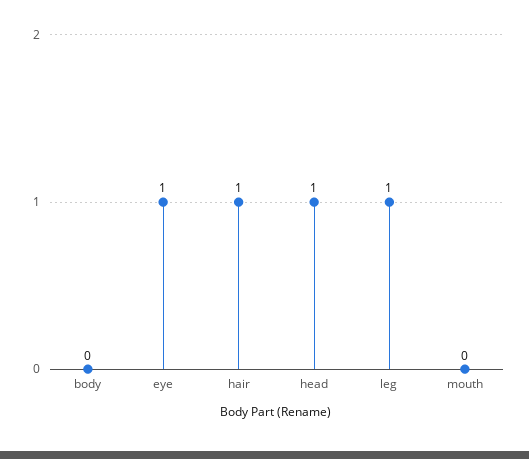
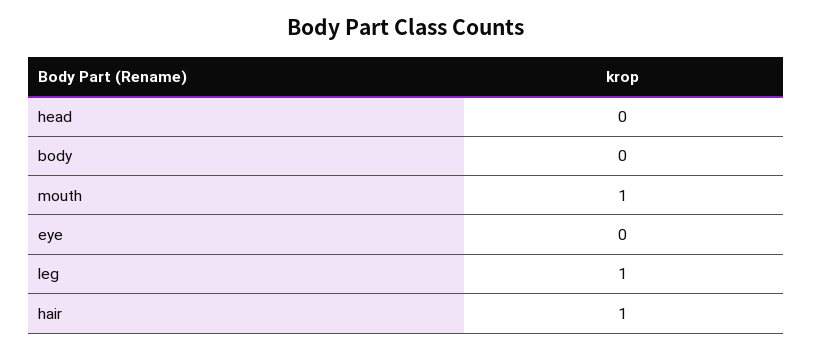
eye: 1 -> 0
head: 1 -> 0
mouth: 0 -> 1

